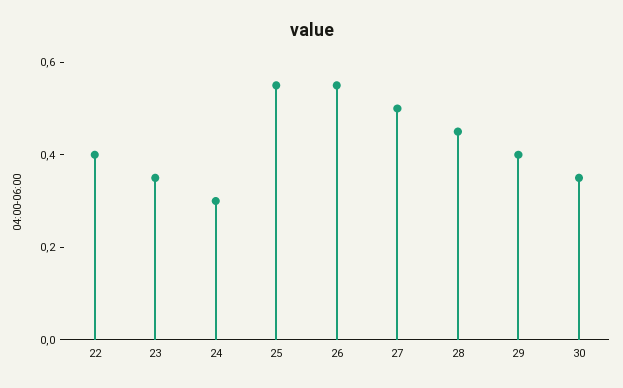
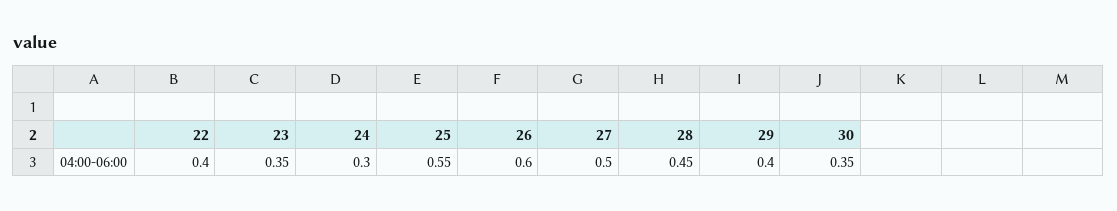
26: 0.55 -> 0.6

